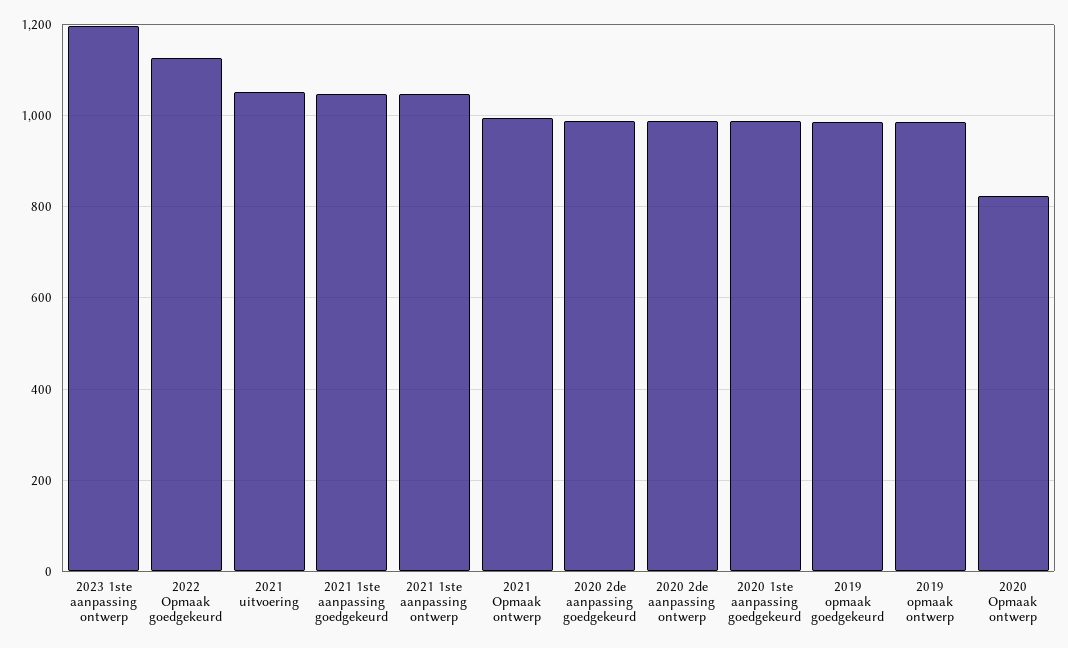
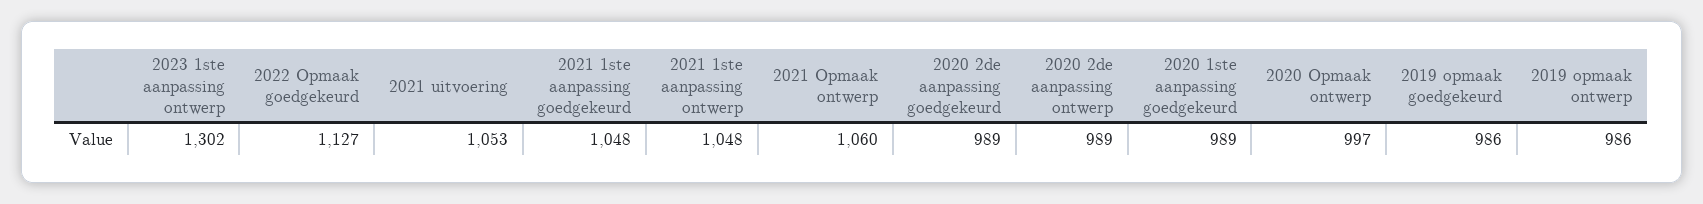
2023 1ste aanpassing ontwerp: 1200 -> 1302
2021 Opmaak ontwerp: 1000 -> 1060
2020 Opmaak ontwerp: 820 -> 997

